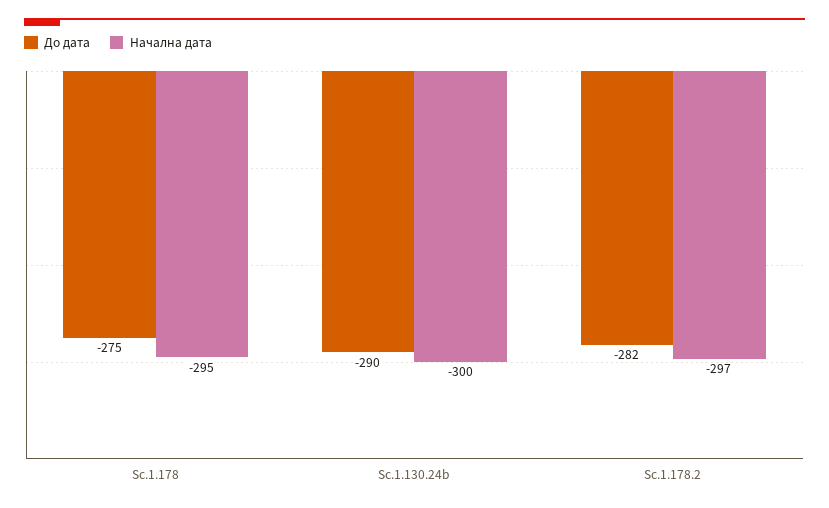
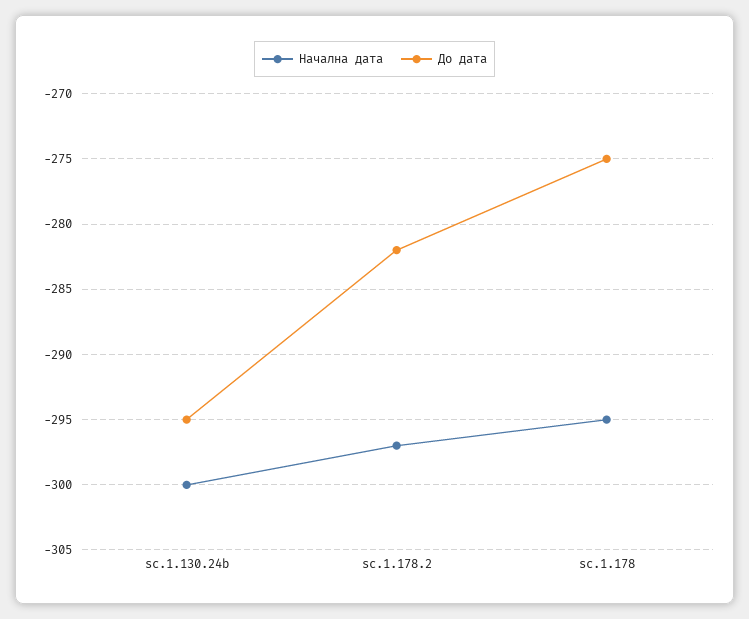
До дата, Sc.1.130.24b: -290 -> -295

